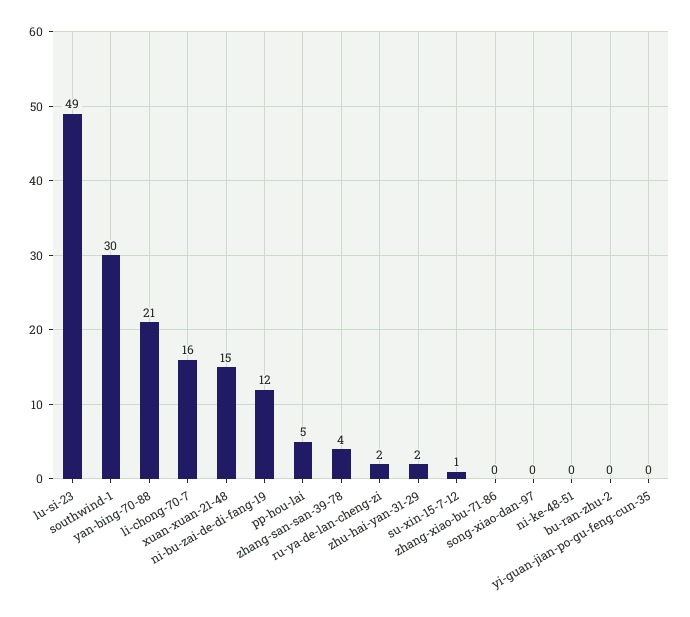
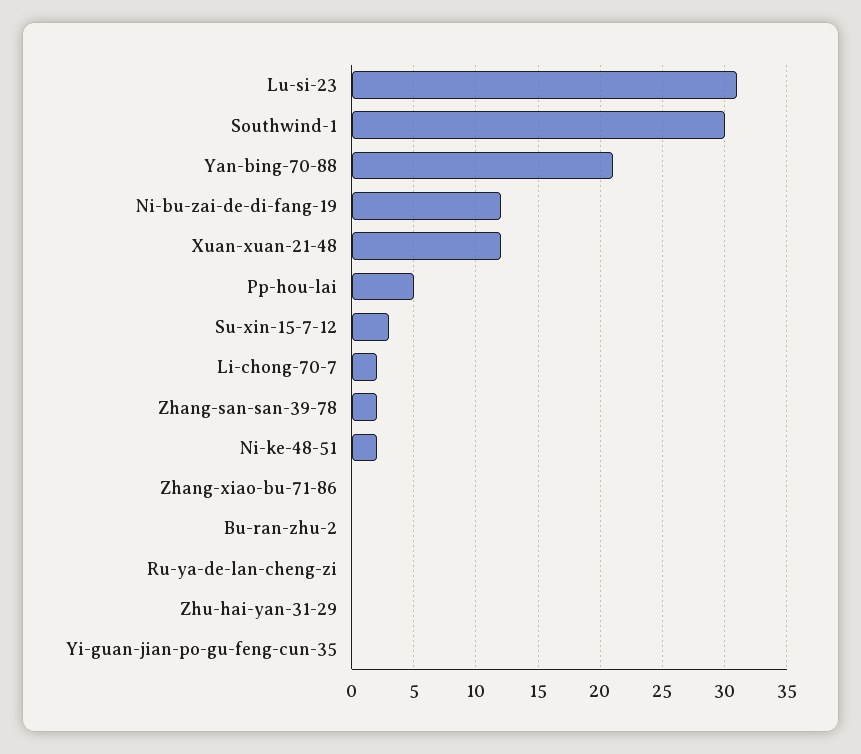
lu-si-23: 49 -> 31
li-chong-70-7: 16 -> 2
xuan-xuan-21-48: 15 -> 12
zhang-san-san-39-78: 4 -> 2
ru-ya-de-lan-cheng-zi: 2 -> 0
zhu-hai-yan-31-29: 2 -> 0
su-xin-15-7-12: 1 -> 3
song-xiao-dan-97: 0 -> none
ni-ke-48-51: 0 -> 2

